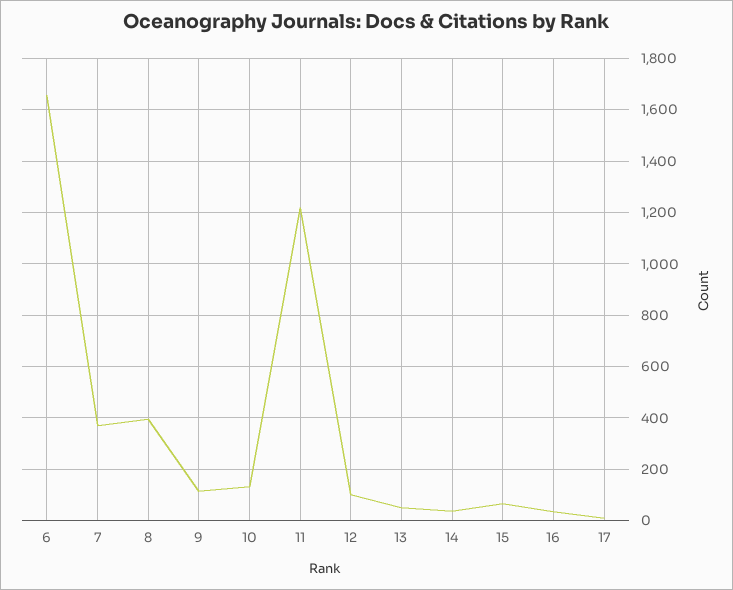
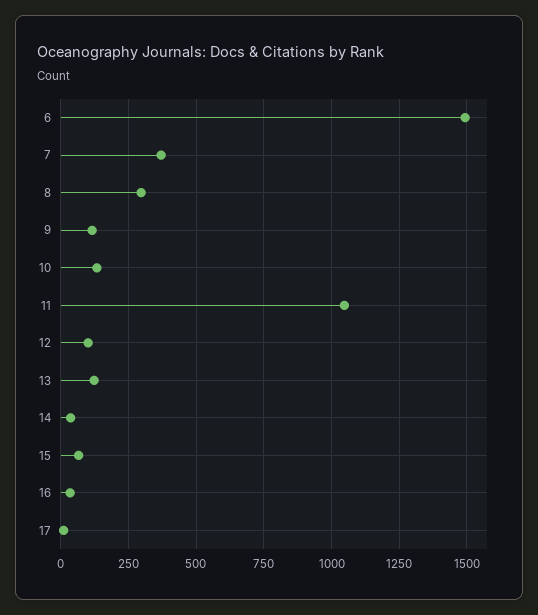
6: 1650 -> 1500
8: 400 -> 300
11: 1225 -> 1050
13: 50 -> 125

